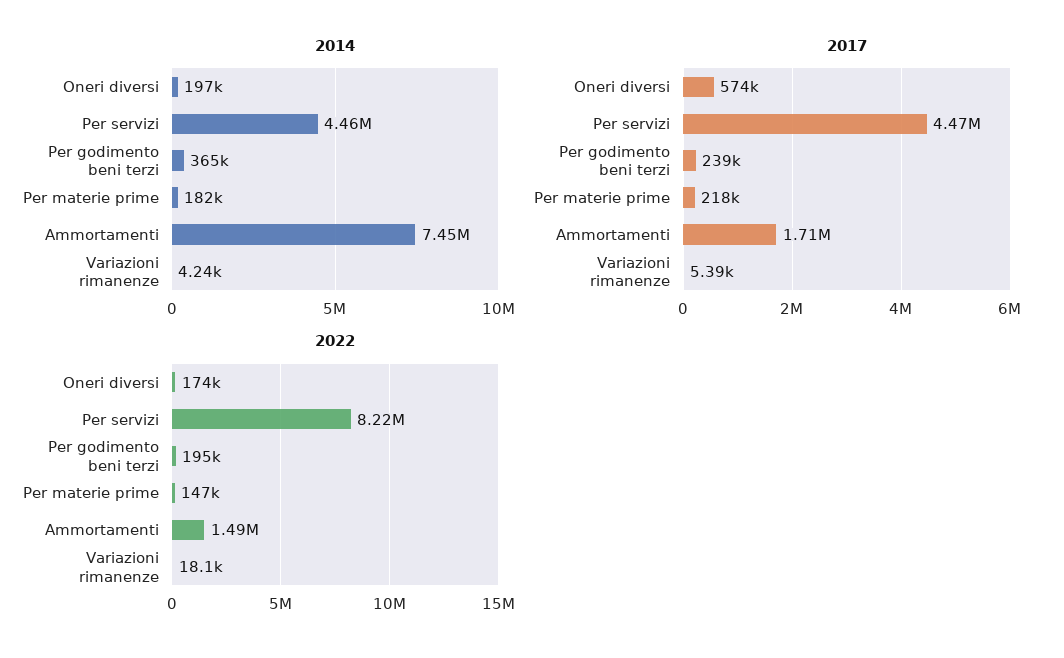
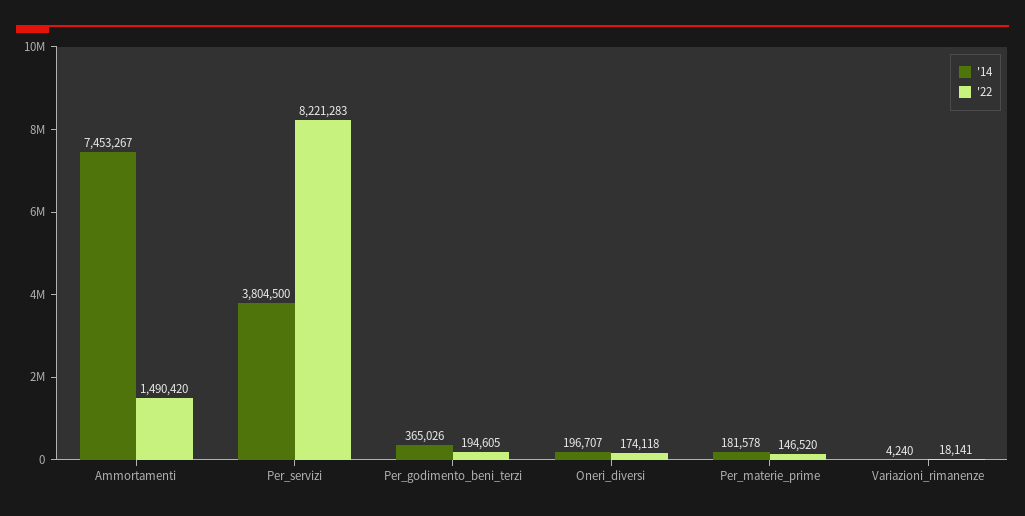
2014, Per servizi: 4460000 -> 3804500
2017, Oneri diversi: 574000 -> none
2017, Per servizi: 4470000 -> none
2017, Per godimento beni terzi: 239000 -> none
2017, Per materie prime: 218000 -> none
2017, Ammortamenti: 1710000 -> none
2017, Variazioni rimanenze: 5390 -> none

